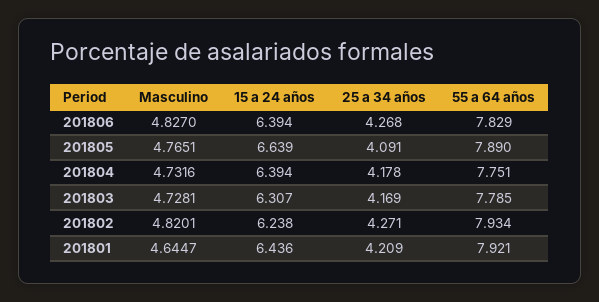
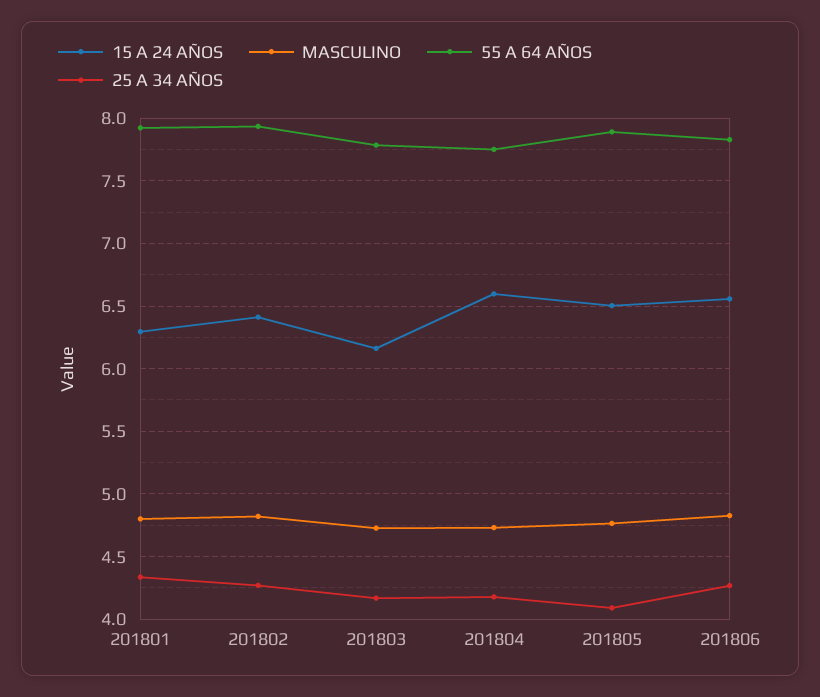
15 a 24 años, 201806: 6.394 -> 6.55
15 a 24 años, 201805: 6.639 -> 6.5
15 a 24 años, 201804: 6.394 -> 6.6
15 a 24 años, 201803: 6.307 -> 6.15
15 a 24 años, 201802: 6.238 -> 6.4
Masculino, 201801: 4.6447 -> 4.8
15 a 24 años, 201801: 6.436 -> 6.3
25 a 34 años, 201801: 4.209 -> 4.35

